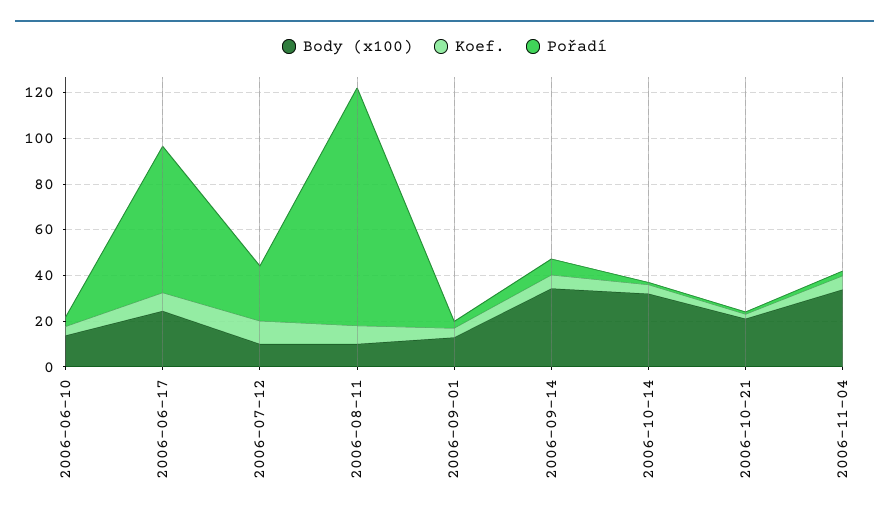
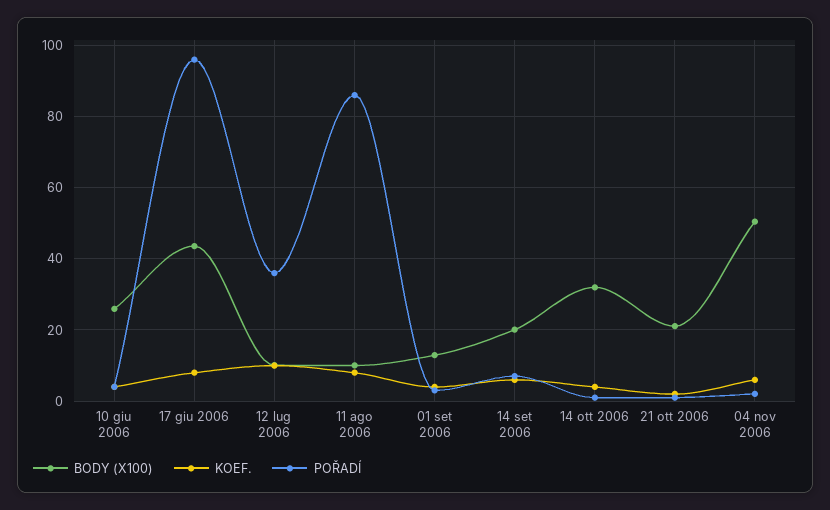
Body (x100), 2006-06-10: 15 -> 26
Body (x100), 2006-06-17: 25 -> 44
Pořadí, 2006-06-17: 65 -> 96
Pořadí, 2006-07-12: 25 -> 36
Pořadí, 2006-08-11: 105 -> 86
Body (x100), 2006-09-14: 35 -> 20
Body (x100), 2006-11-04: 35 -> 50

